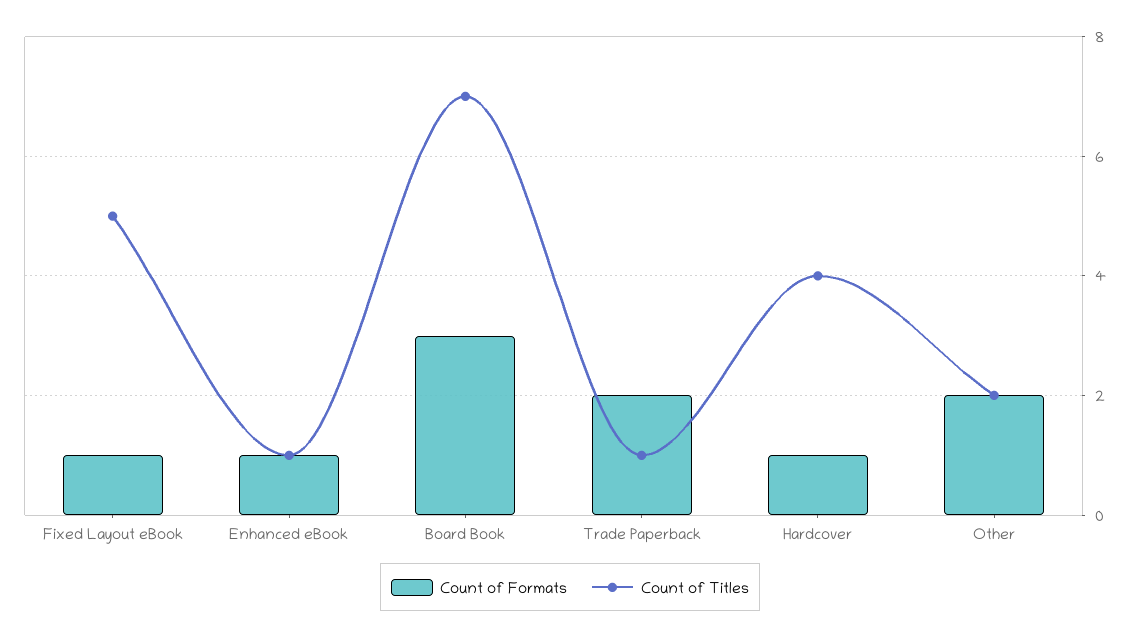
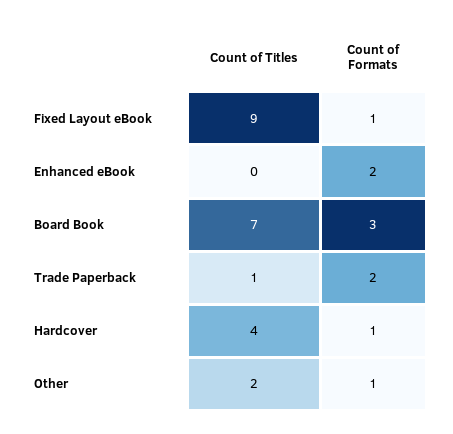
Count of Titles, Fixed Layout eBook: 5 -> 9
Count of Formats, Enhanced eBook: 1 -> 2
Count of Titles, Enhanced eBook: 1 -> 0
Count of Formats, Other: 2 -> 1

